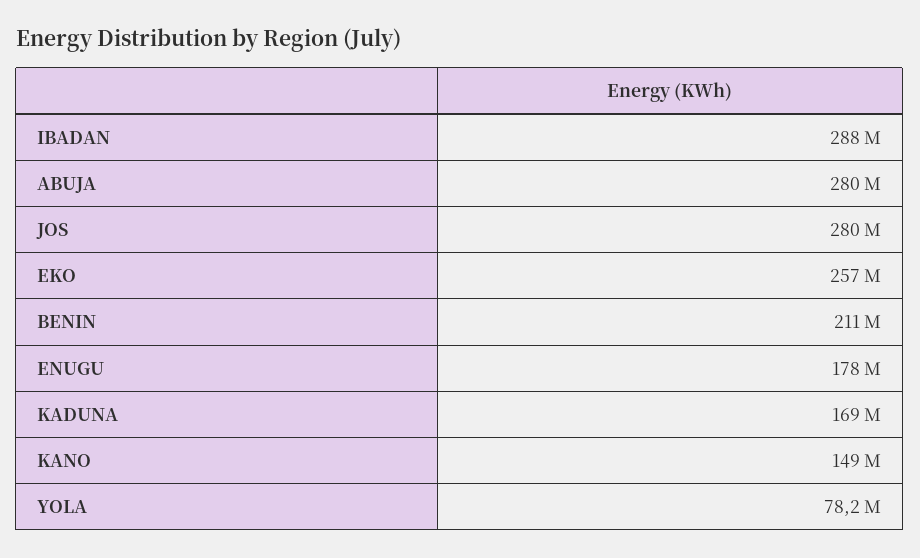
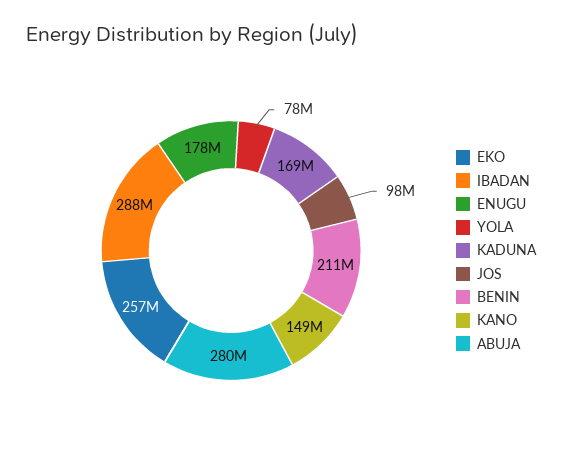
JOS: 280000000 -> 98000000

